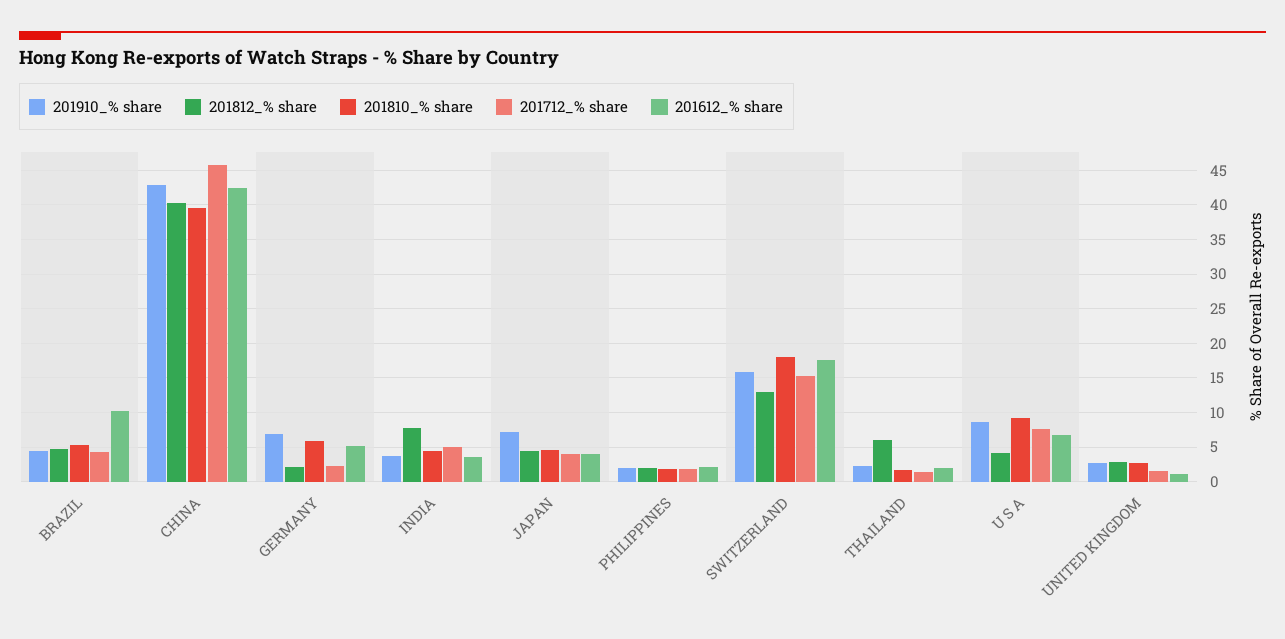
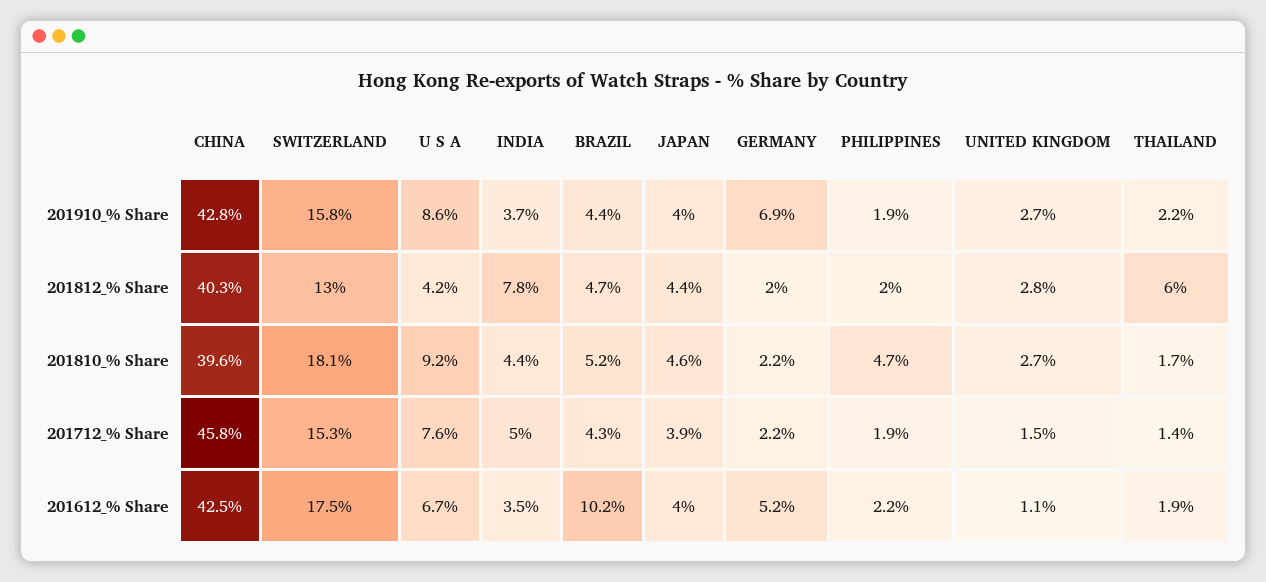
201810_% share, GERMANY: 6 -> 2.2
201910_% share, JAPAN: 7 -> 4
201810_% share, PHILIPPINES: 2 -> 4.7

